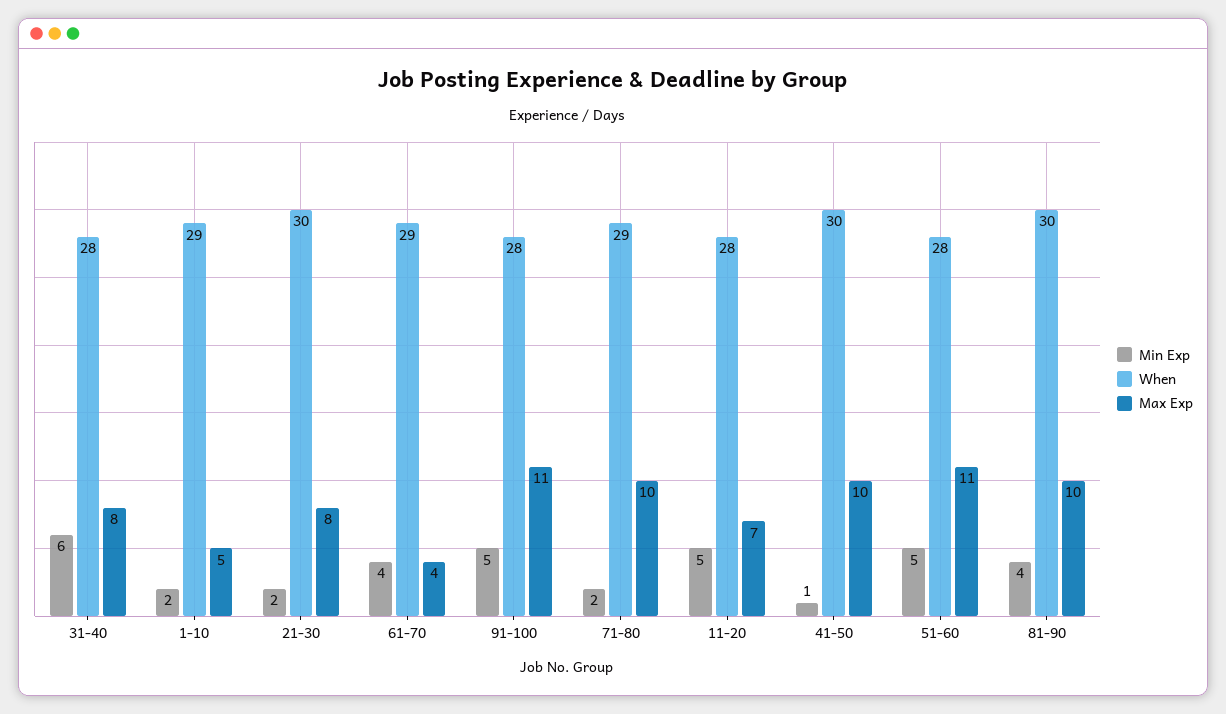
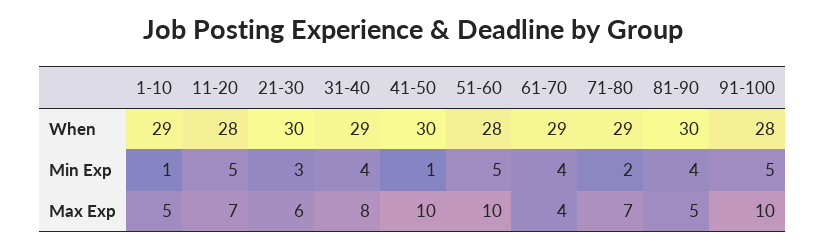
Min Exp, 31-40: 6 -> 4
When, 31-40: 28 -> 29
Min Exp, 1-10: 2 -> 1
Min Exp, 21-30: 2 -> 3
Max Exp, 21-30: 8 -> 6
Max Exp, 91-100: 11 -> 10
Max Exp, 71-80: 10 -> 7
Max Exp, 51-60: 11 -> 10
Max Exp, 81-90: 10 -> 5

